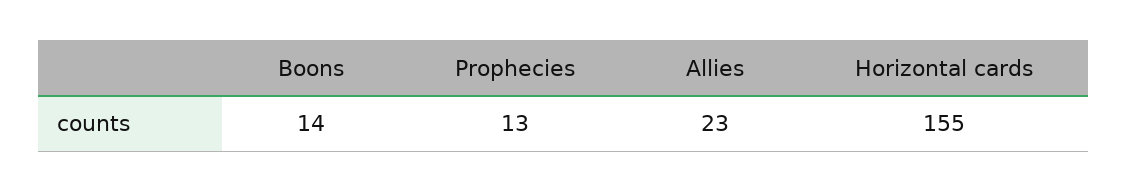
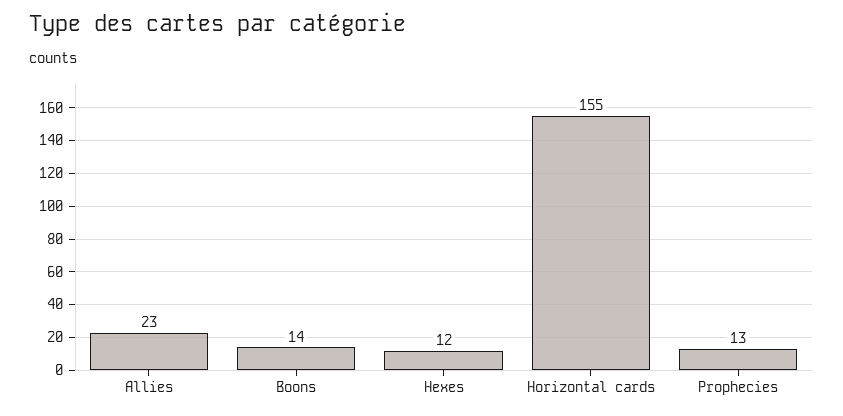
Hexes: none -> 12

